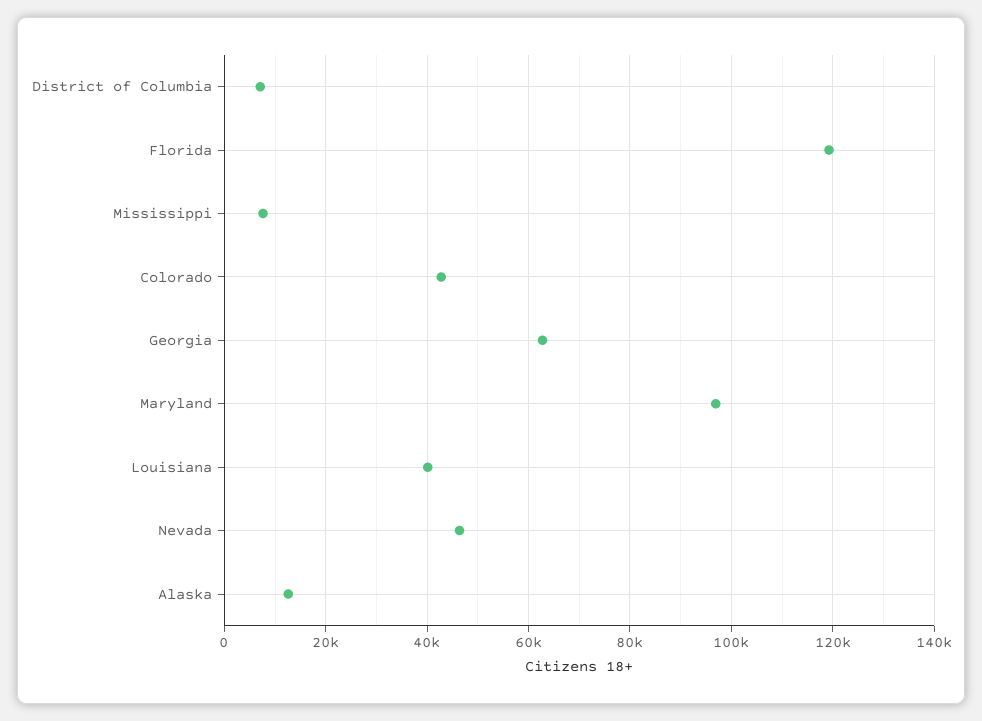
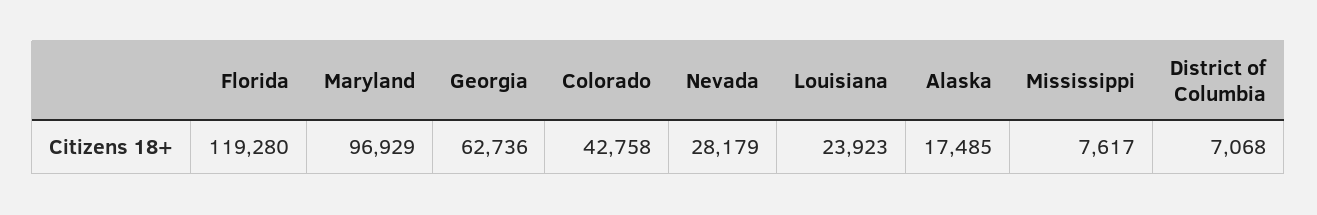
Louisiana: 40000 -> 23923
Nevada: 46000 -> 28179
Alaska: 12000 -> 17485

